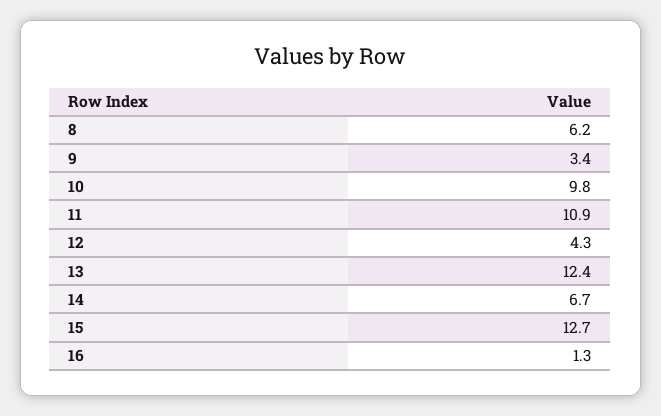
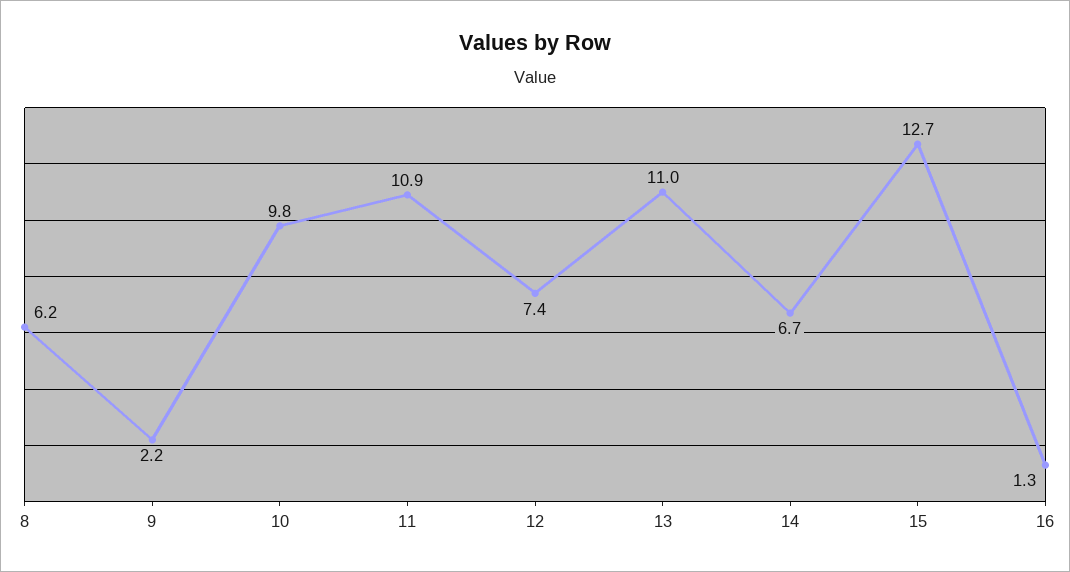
9: 3.4 -> 2.2
12: 4.3 -> 7.4
13: 12.4 -> 11

